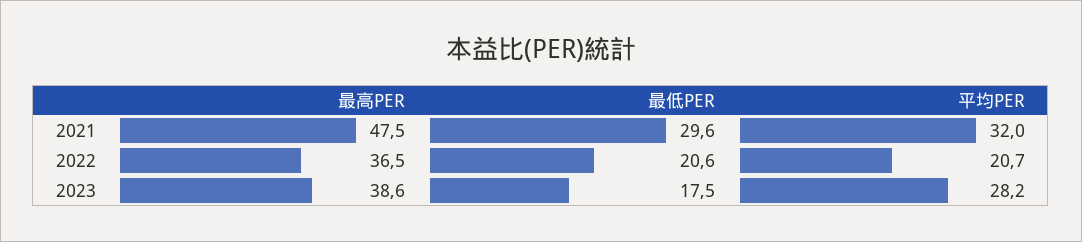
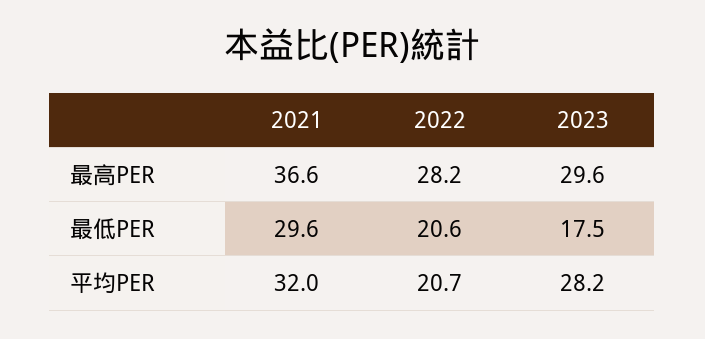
最高PER, 2021: 47.5 -> 36.6
最高PER, 2022: 36.5 -> 28.2
最高PER, 2023: 38.6 -> 29.6

